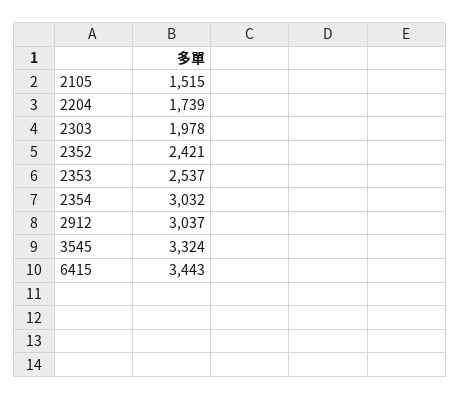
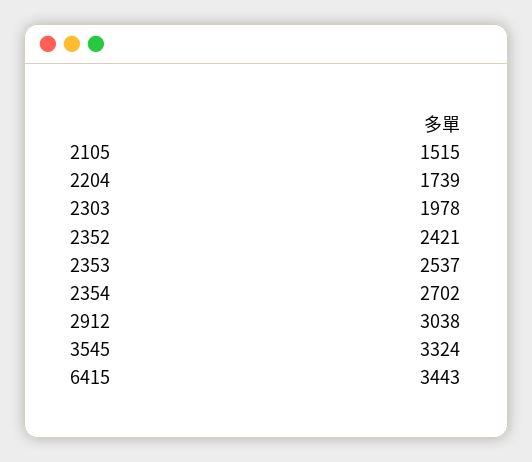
2354: 3032 -> 2702
2912: 3037 -> 3038

